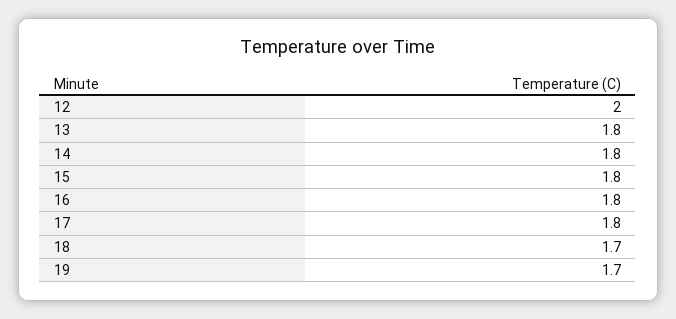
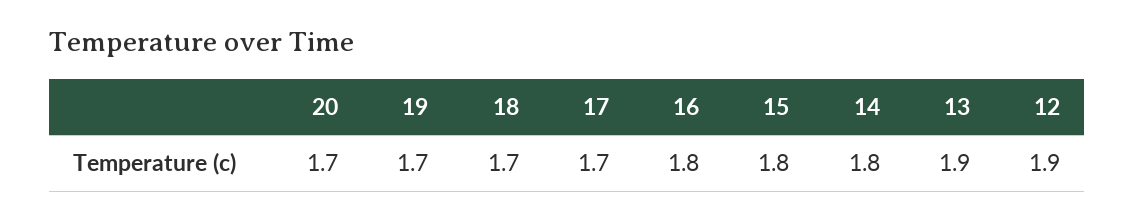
12: 2 -> 1.9
13: 1.8 -> 1.9
17: 1.8 -> 1.7
20: none -> 1.7

